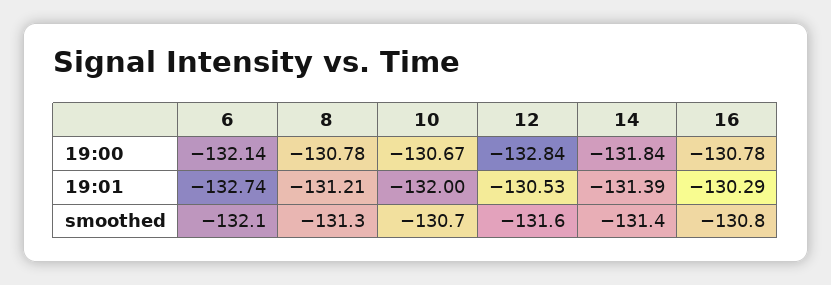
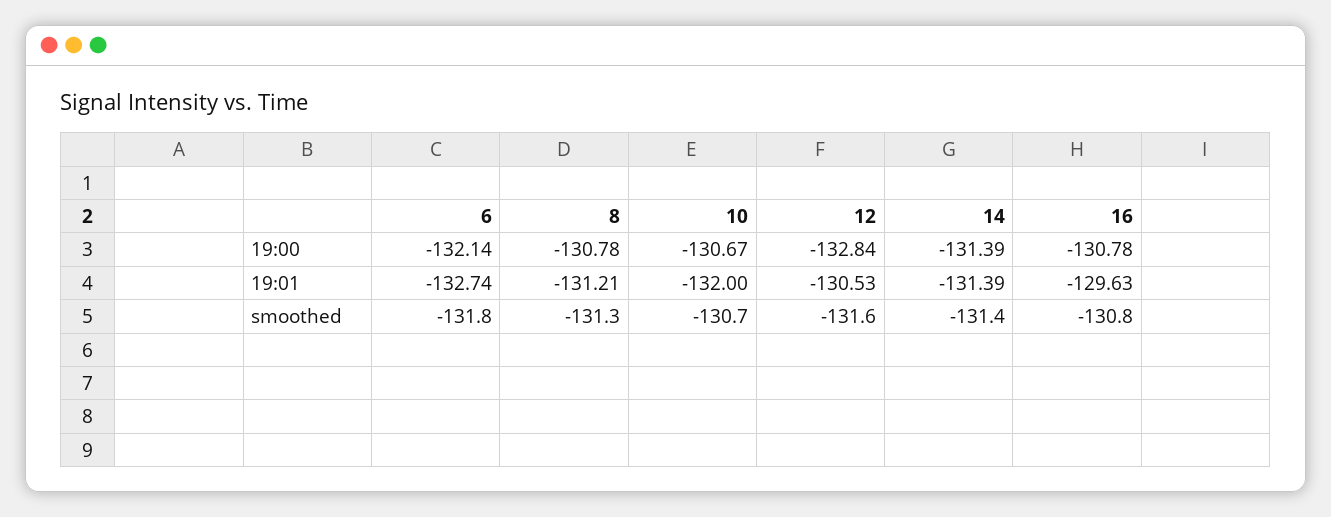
14, 19:00: -131.84 -> -131.39
16, 19:01: -130.29 -> -129.63
6, smoothed: -132.1 -> -131.8

